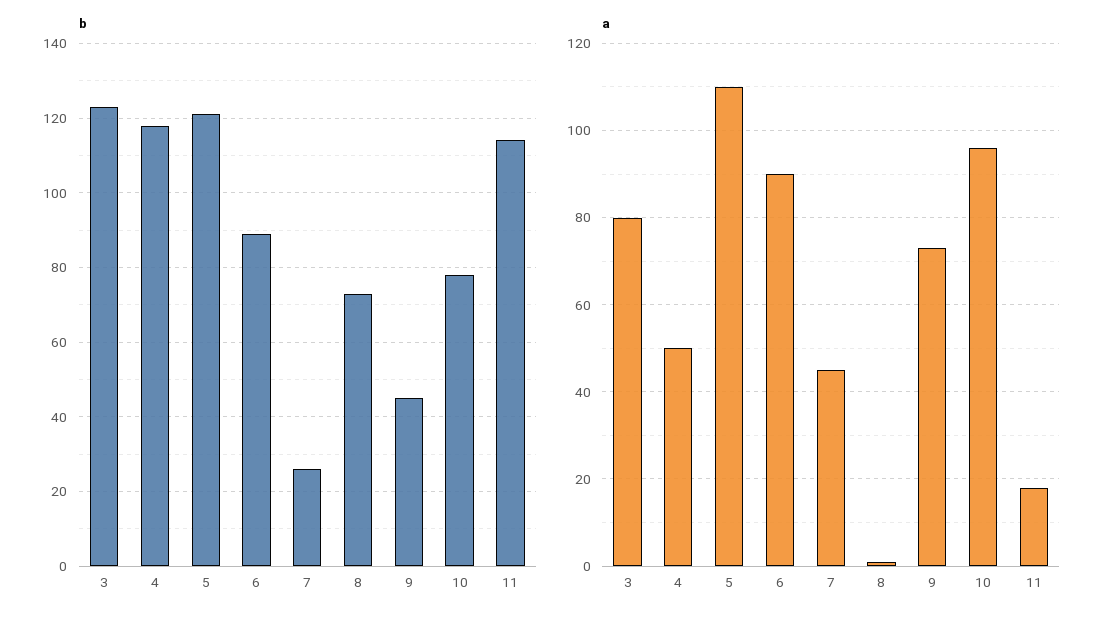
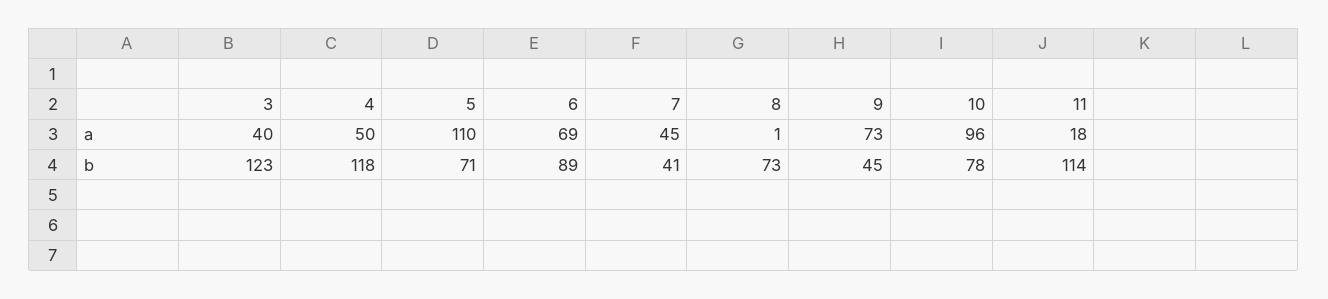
b, 5: 120 -> 71
b, 7: 25 -> 41
a, 3: 80 -> 40
a, 6: 90 -> 69

